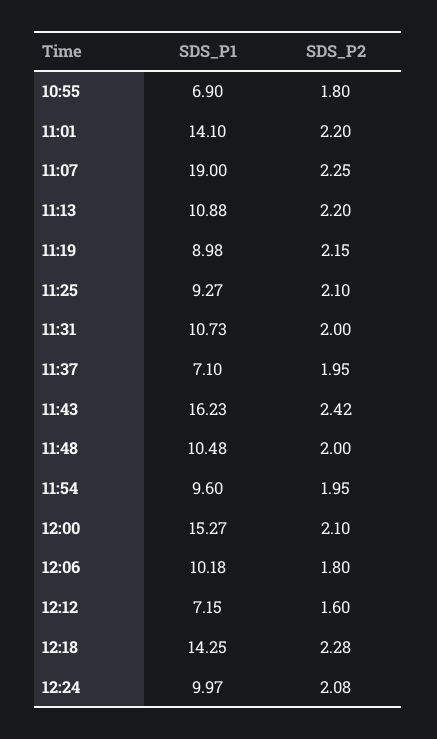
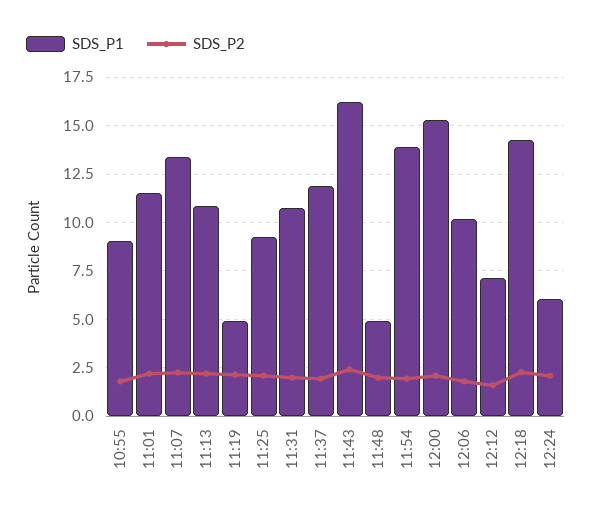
SDS_P1, 10:55: 6.9 -> 9
SDS_P1, 11:01: 14.1 -> 11.5
SDS_P1, 11:07: 19 -> 13.5
SDS_P1, 11:19: 8.98 -> 5
SDS_P1, 11:37: 7.1 -> 12
SDS_P1, 11:48: 10.48 -> 5
SDS_P1, 11:54: 9.6 -> 14
SDS_P1, 12:24: 9.97 -> 6

